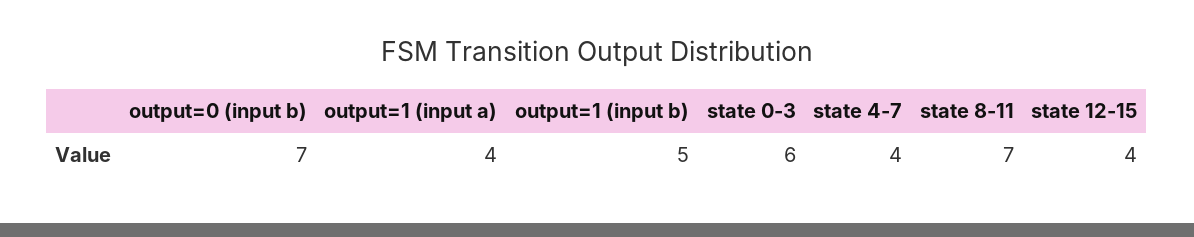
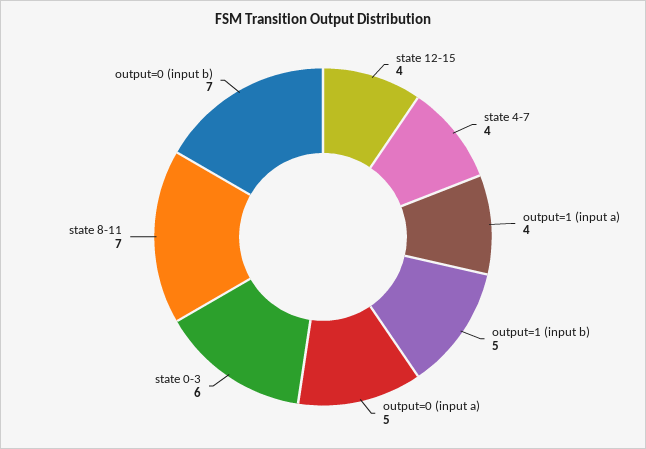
output=0 (input a): none -> 5

